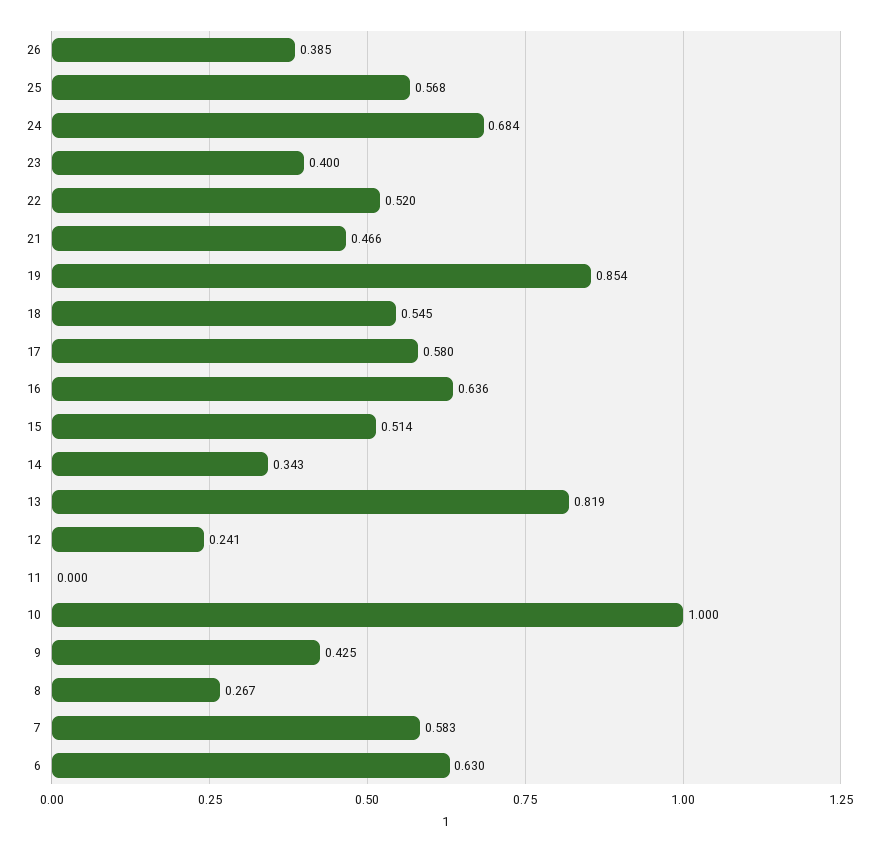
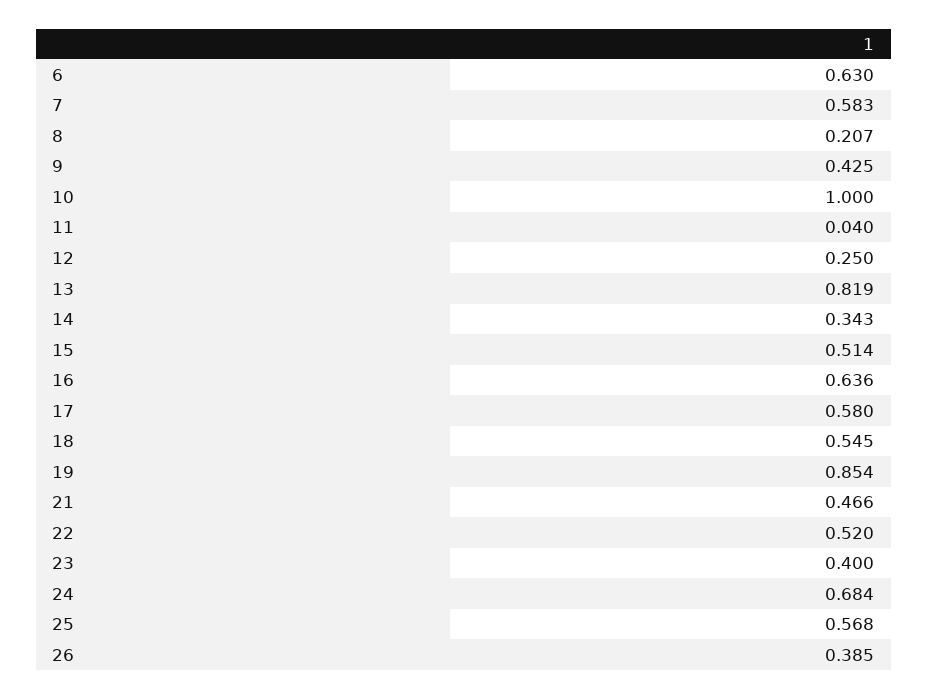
12: 0.241 -> 0.25
11: 0 -> 0.04
8: 0.267 -> 0.207

